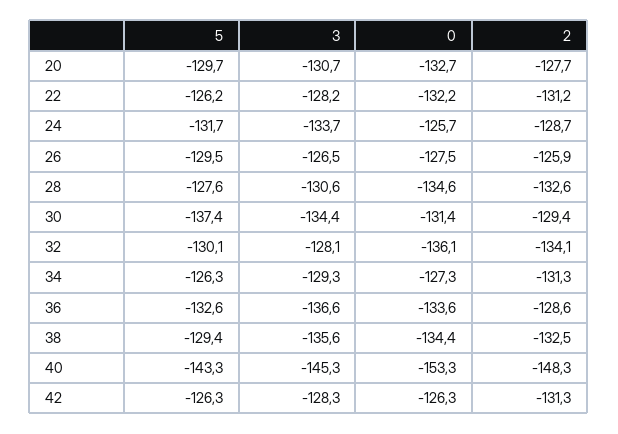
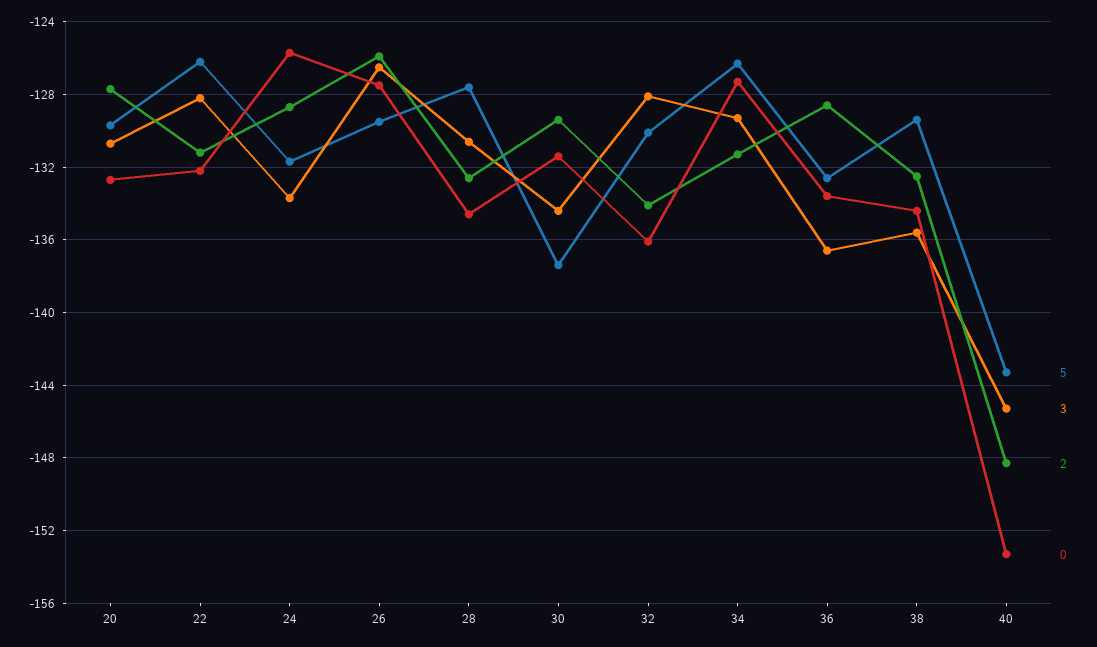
5, 42: -126.3 -> none
3, 42: -128.3 -> none
0, 42: -126.3 -> none
2, 42: -131.3 -> none

